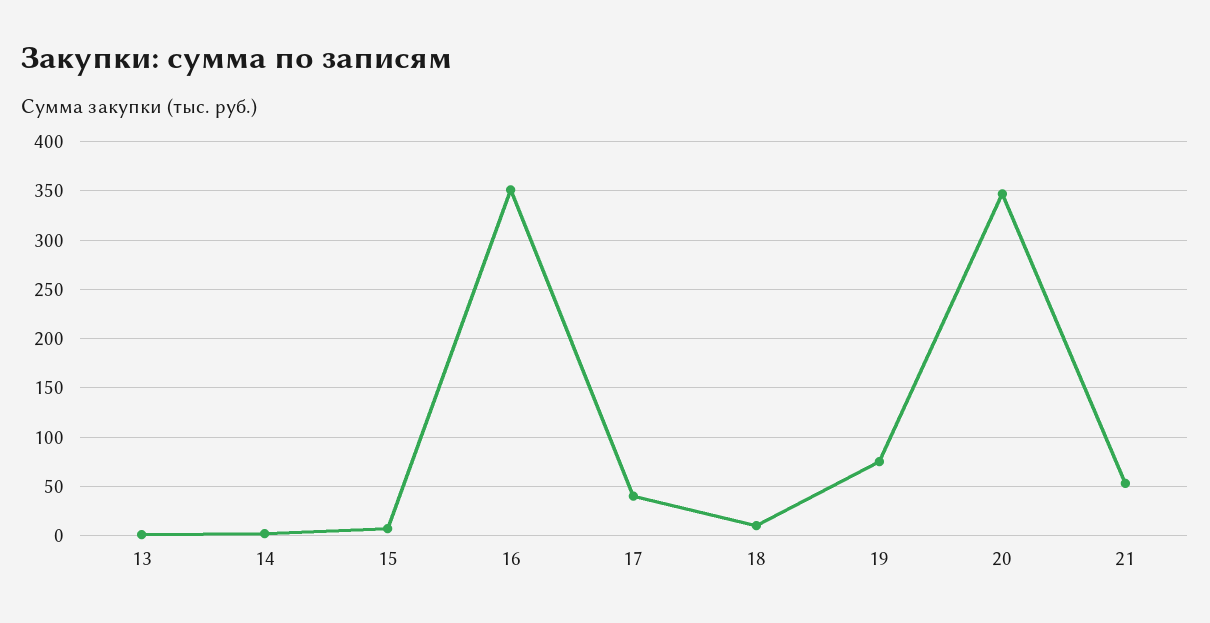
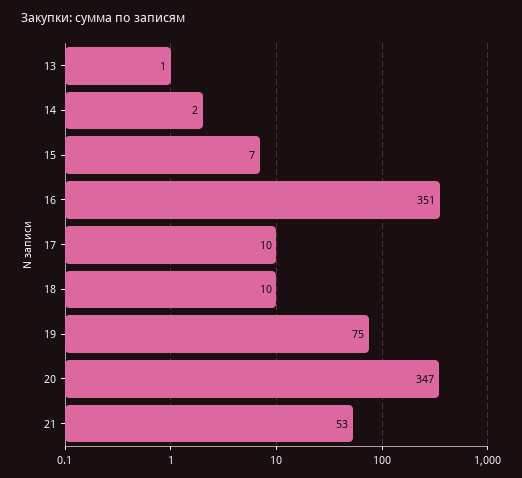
17: 40 -> 10

